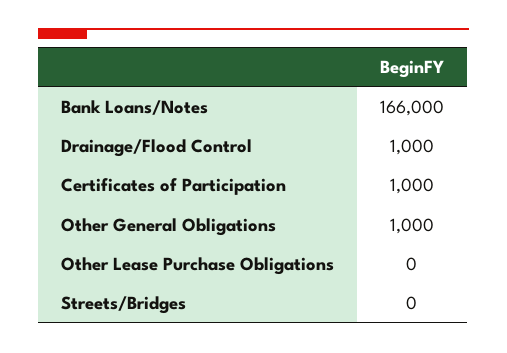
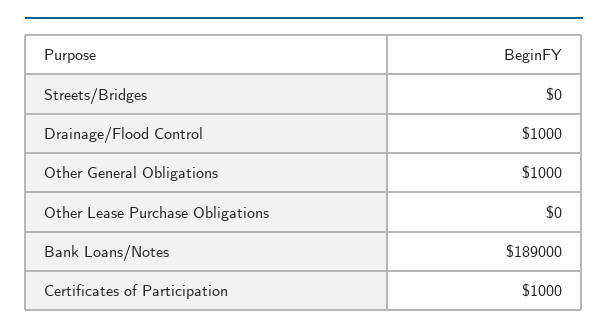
Bank Loans/Notes: 166000 -> 189000

